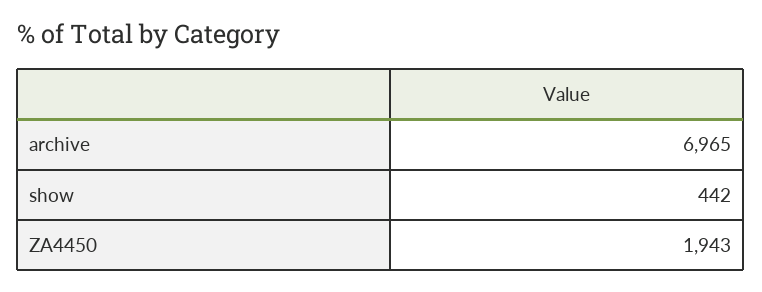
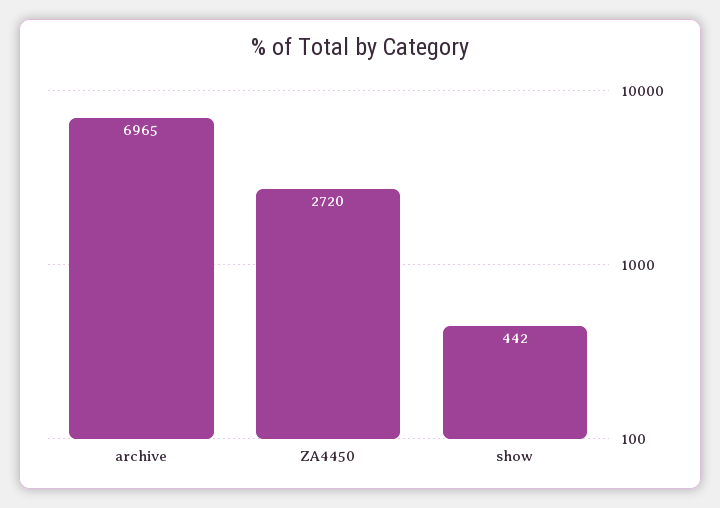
ZA4450: 1943 -> 2720

